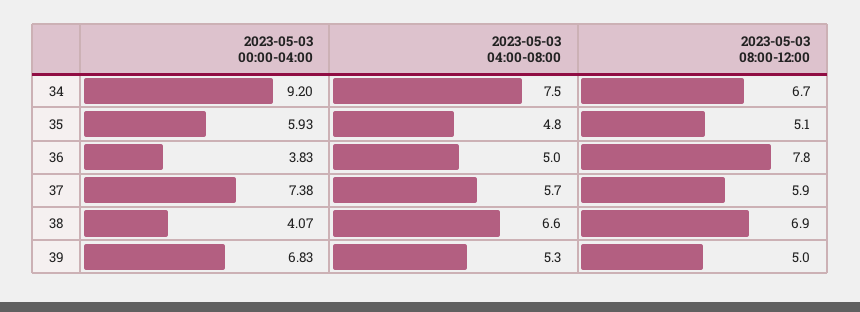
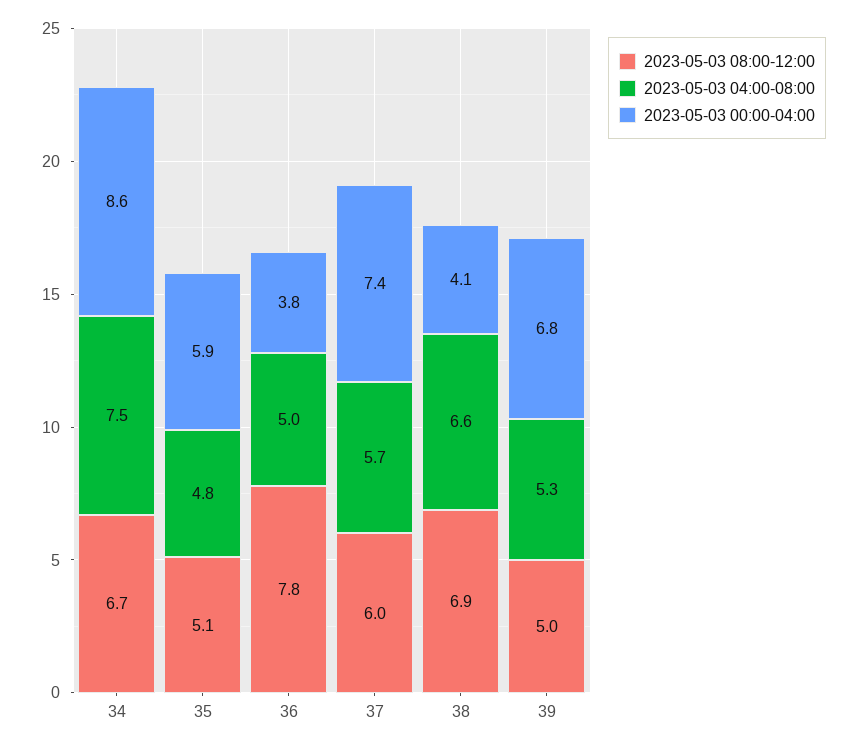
2023-05-03 00:00-04:00, 34: 9.2 -> 8.6
2023-05-03 08:00-12:00, 37: 5.9 -> 6

